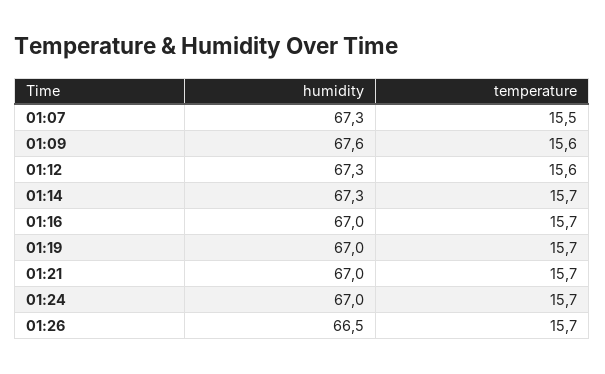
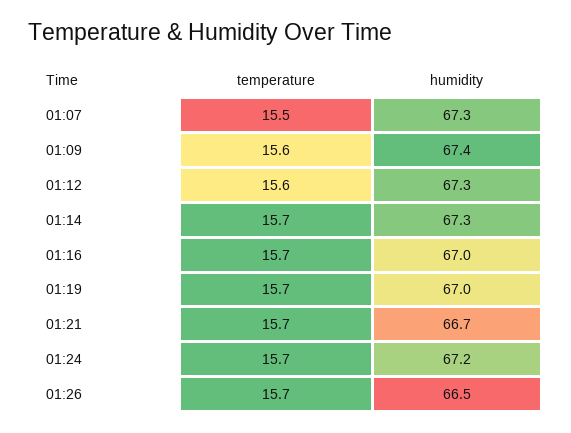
humidity, 01:09: 67.6 -> 67.4
humidity, 01:21: 67 -> 66.7
humidity, 01:24: 67 -> 67.2

